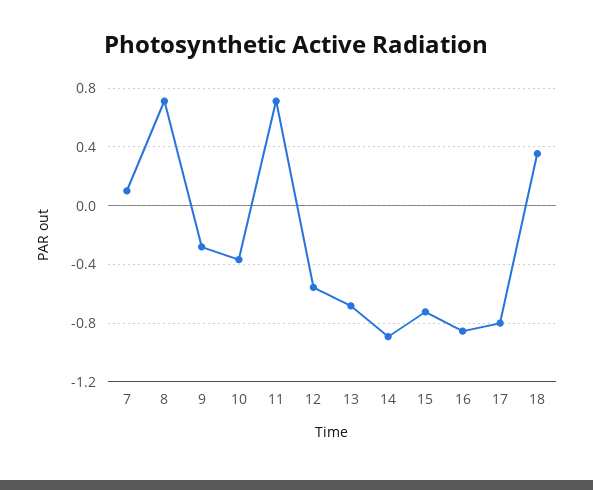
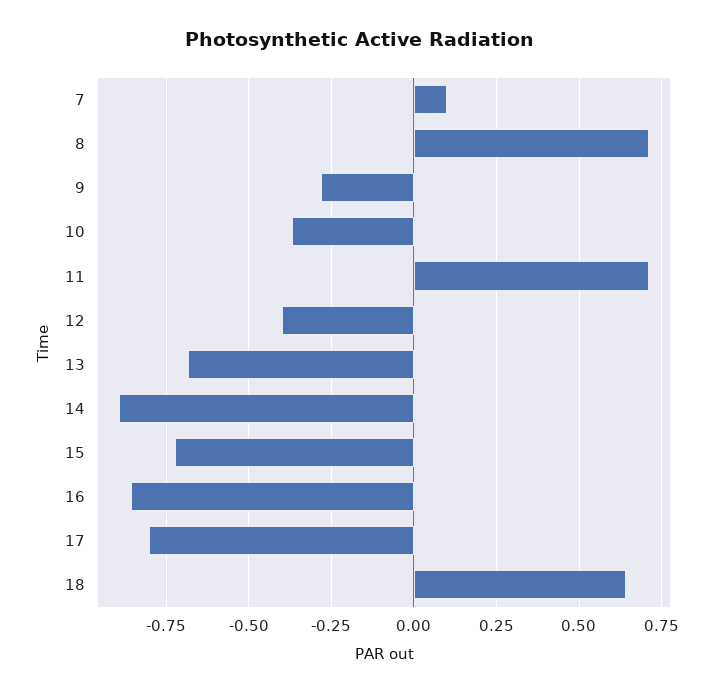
12: -0.55 -> -0.4
18: 0.35 -> 0.65

